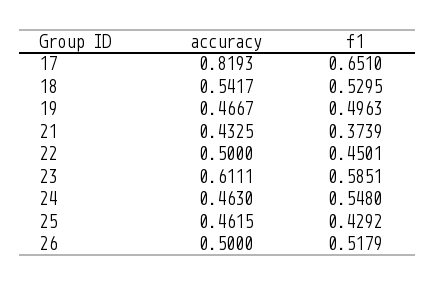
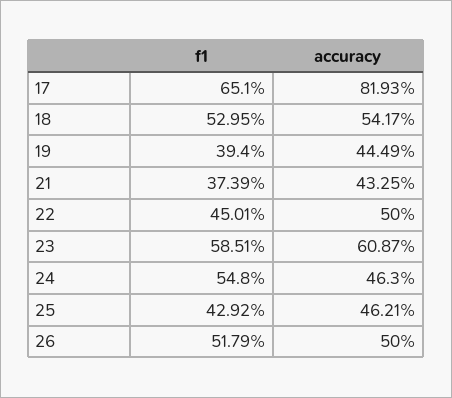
accuracy, 19: 0.4667 -> 0.4449
f1, 19: 0.4963 -> 0.394
accuracy, 23: 0.6111 -> 0.6087
accuracy, 25: 0.4615 -> 0.4621

